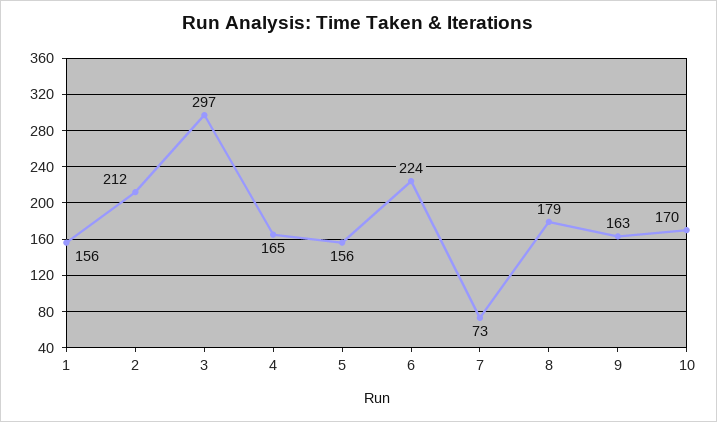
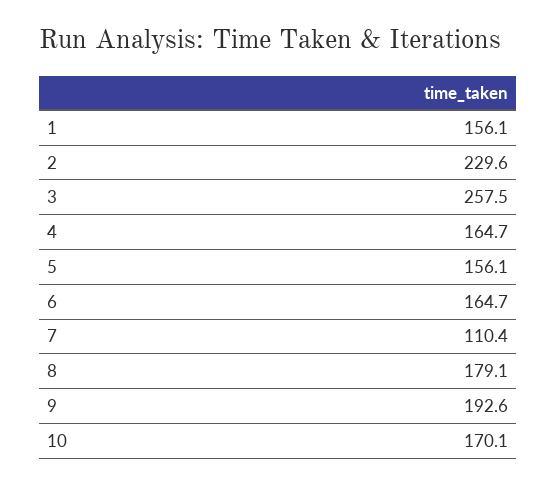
2: 212 -> 229.6
3: 297 -> 257.5
6: 224 -> 164.7
7: 73 -> 110.4
9: 163 -> 192.6

